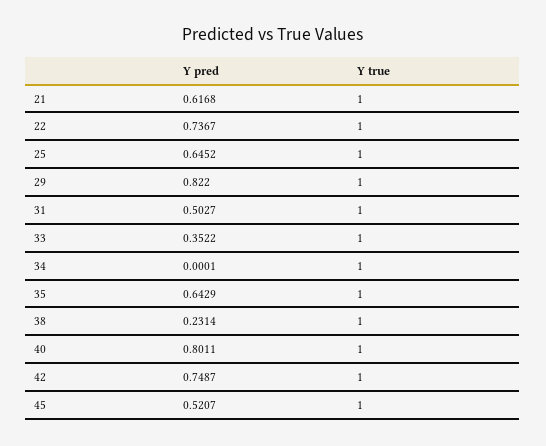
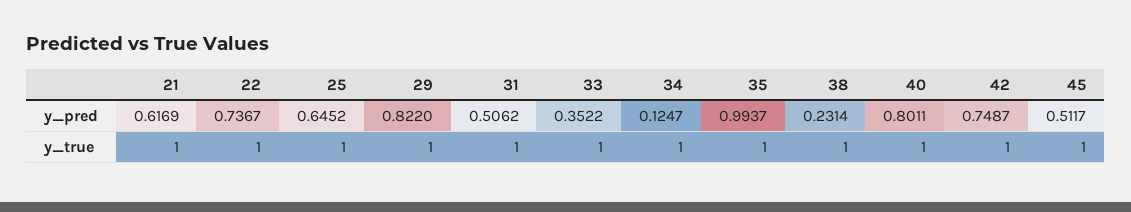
Y pred, 21: 0.6168 -> 0.6169
Y pred, 31: 0.5027 -> 0.5062
Y pred, 34: 0.0001 -> 0.1247
Y pred, 35: 0.6429 -> 0.9937
Y pred, 45: 0.5207 -> 0.5117

